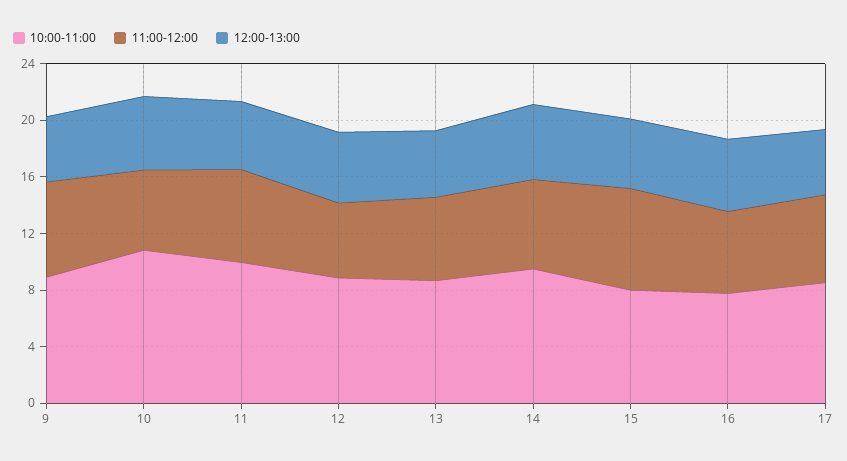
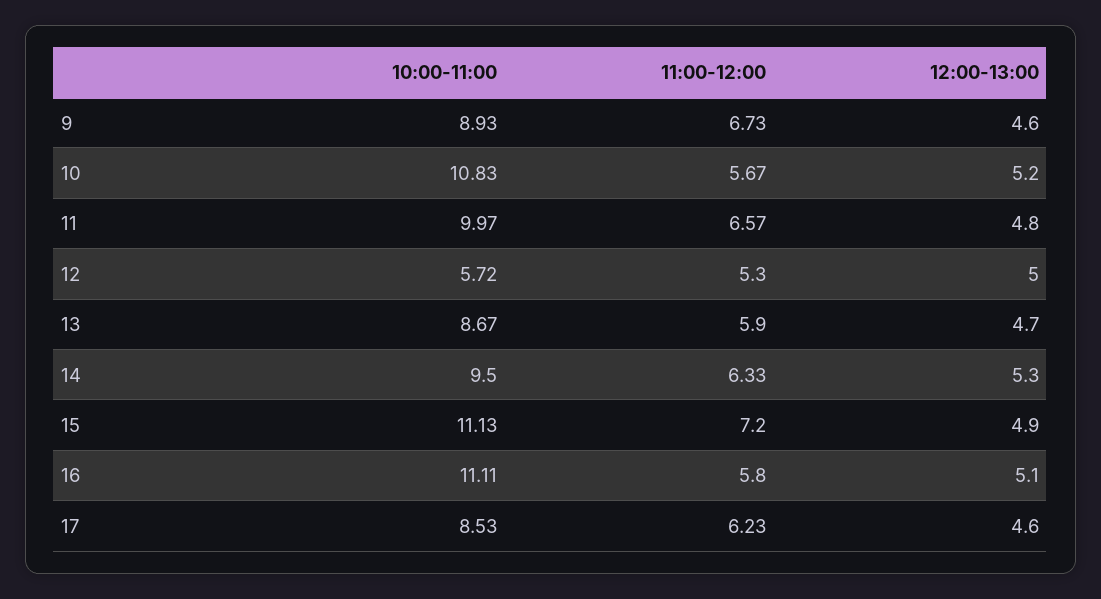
10:00-11:00, 12: 9 -> 5.72
10:00-11:00, 15: 8 -> 11.13
10:00-11:00, 16: 8 -> 11.11

